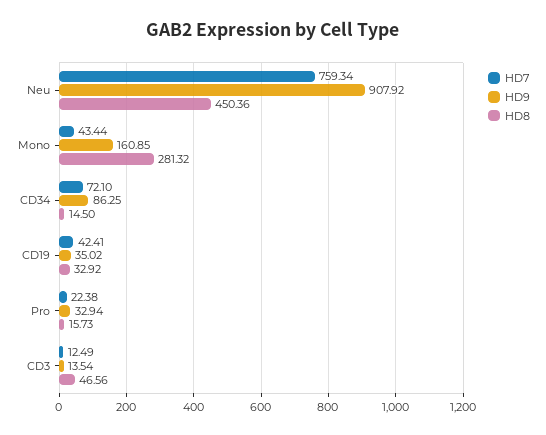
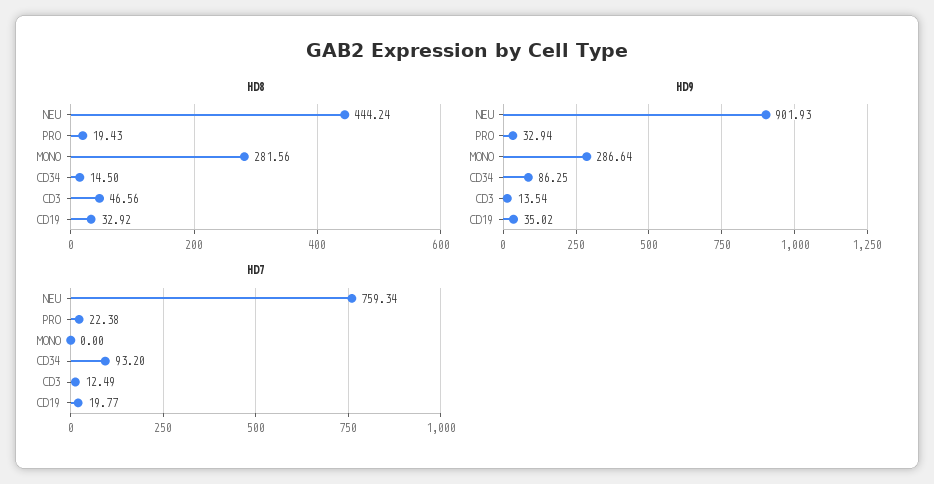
HD9, Neu: 907.92 -> 901.93
HD8, Neu: 450.36 -> 444.24
HD7, Mono: 43.44 -> 0
HD9, Mono: 160.85 -> 286.64
HD8, Mono: 281.32 -> 281.56
HD7, CD34: 72.1 -> 93.2
HD7, CD19: 42.41 -> 19.77
HD8, Pro: 15.73 -> 19.43

